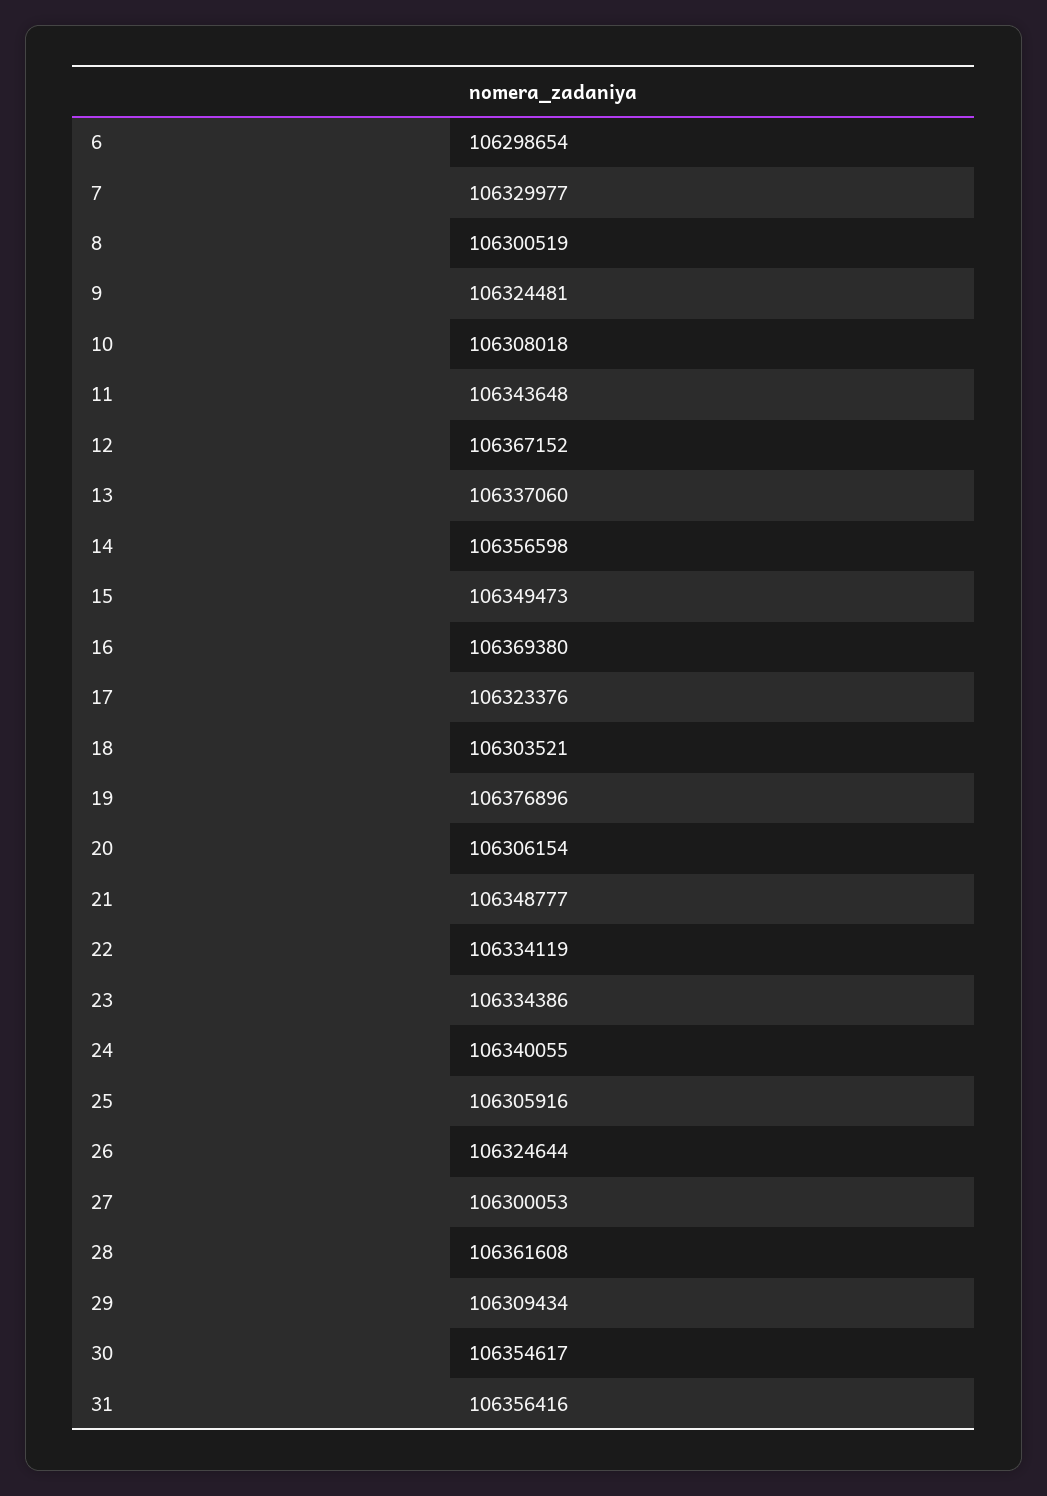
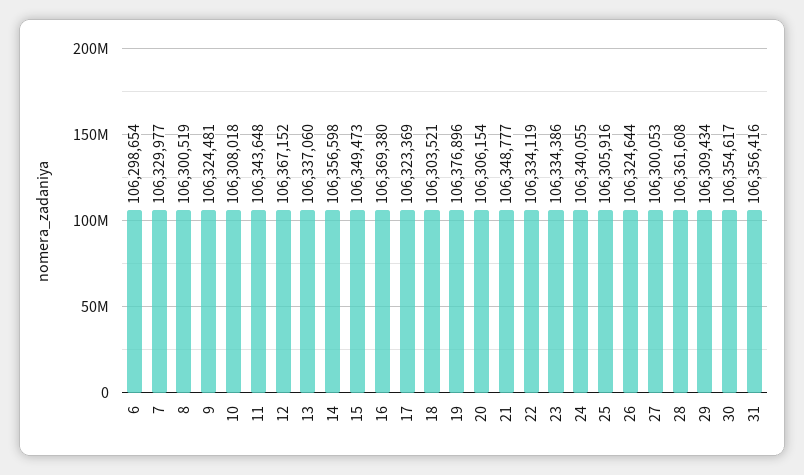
17: 106323376 -> 106323369

